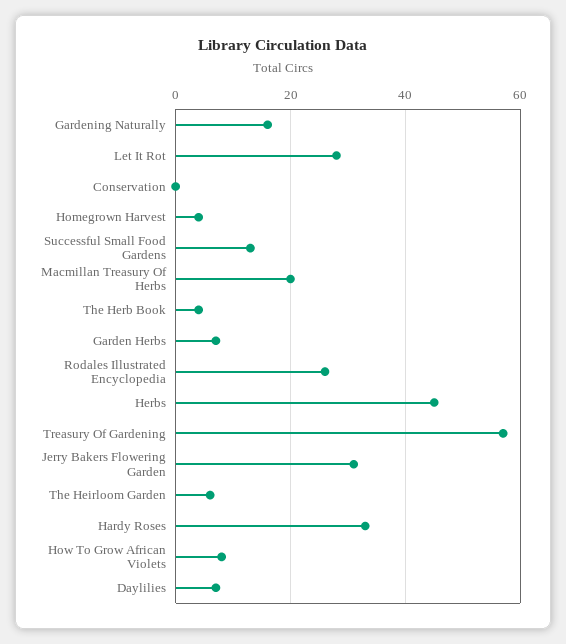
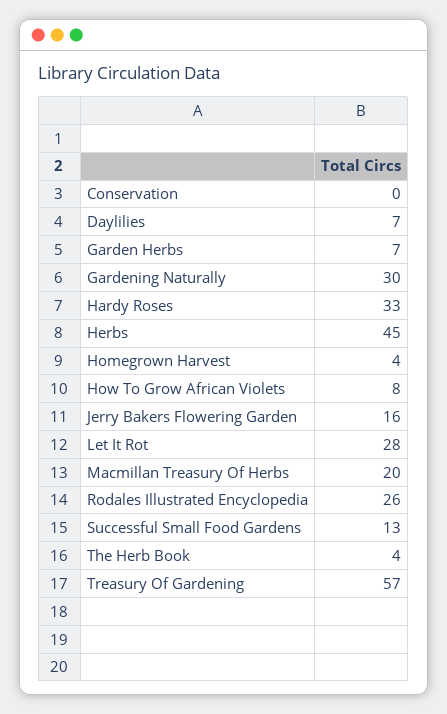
Gardening Naturally: 15 -> 30
Jerry Bakers Flowering Garden: 30 -> 16
The Heirloom Garden: 5 -> none

